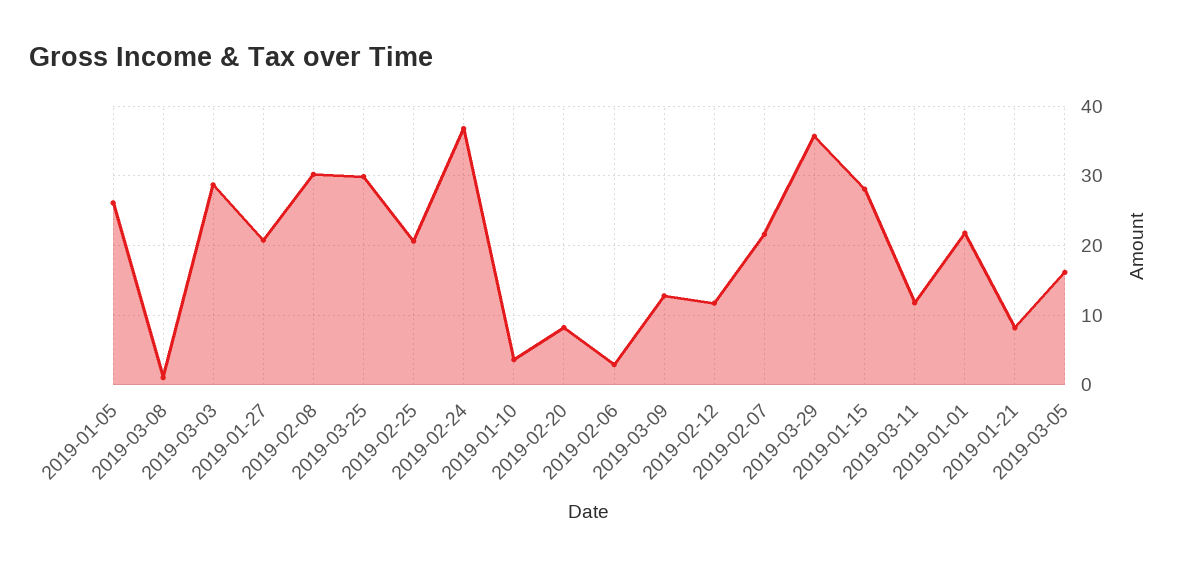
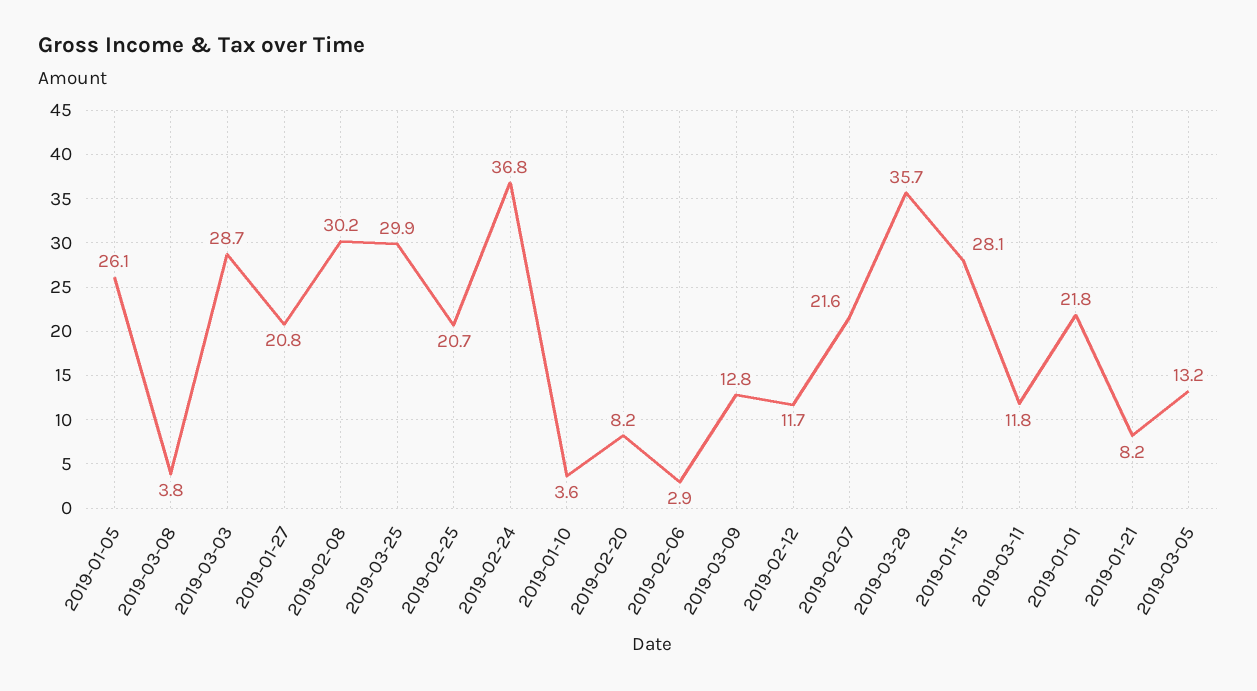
2019-03-08: 1 -> 3.8
2019-03-05: 16 -> 13.2

